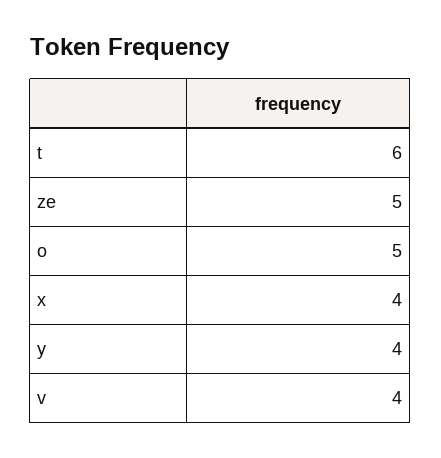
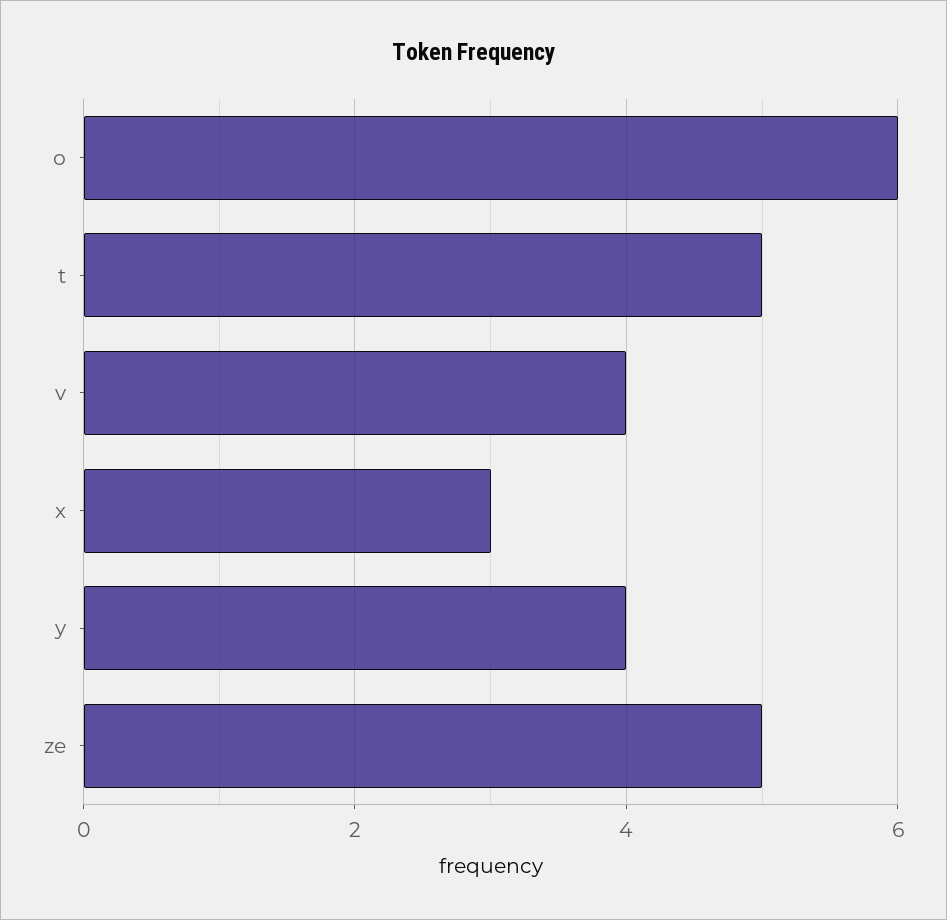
t: 6 -> 5
o: 5 -> 6
x: 4 -> 3

